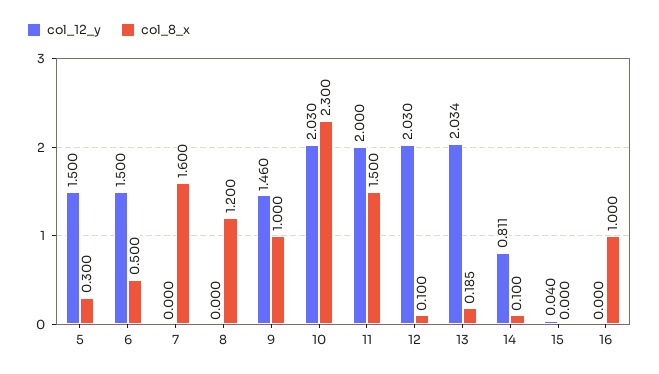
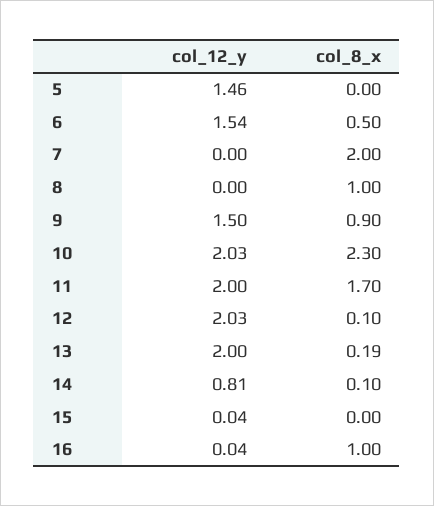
col_12_y, 5: 1.5 -> 1.46
col_8_x, 5: 0.3 -> 0
col_12_y, 6: 1.5 -> 1.54
col_8_x, 7: 1.6 -> 2
col_8_x, 8: 1.2 -> 1
col_12_y, 9: 1.46 -> 1.5
col_8_x, 9: 1 -> 0.9
col_8_x, 11: 1.5 -> 1.7
col_12_y, 13: 2.034 -> 2
col_12_y, 16: 0 -> 0.04

